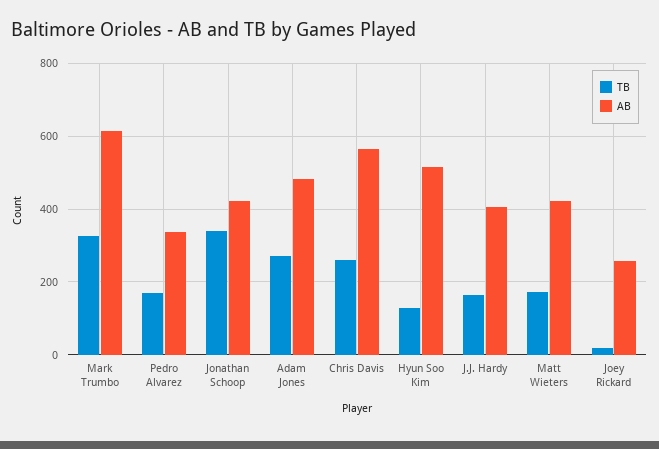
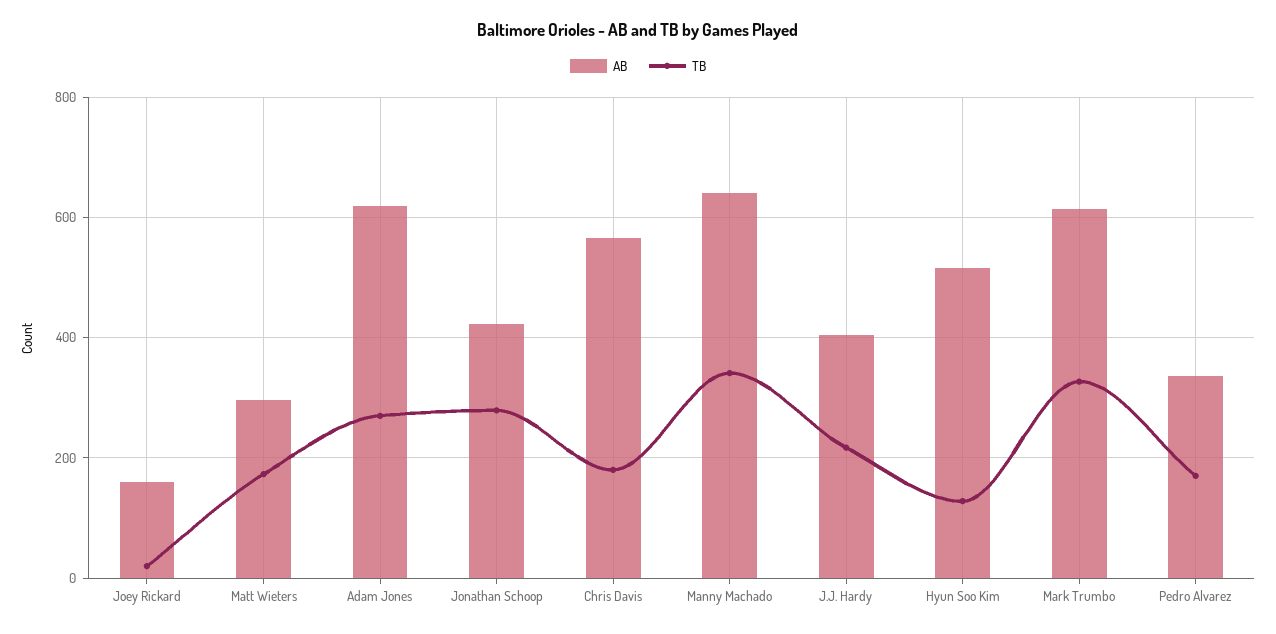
TB, Jonathan Schoop: 340 -> 280
AB, Adam Jones: 480 -> 620
TB, Chris Davis: 260 -> 180
TB, J.J. Hardy: 160 -> 220
AB, Matt Wieters: 420 -> 300
AB, Joey Rickard: 260 -> 160
AB, Manny Machado: none -> 640
TB, Manny Machado: none -> 340

